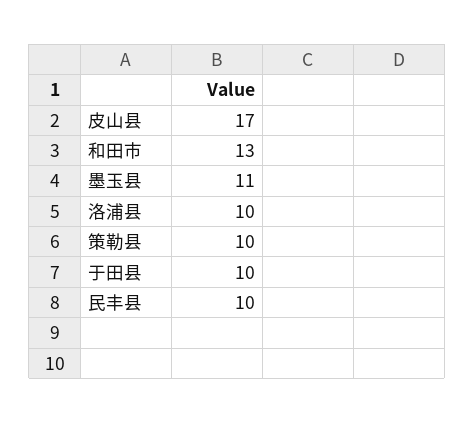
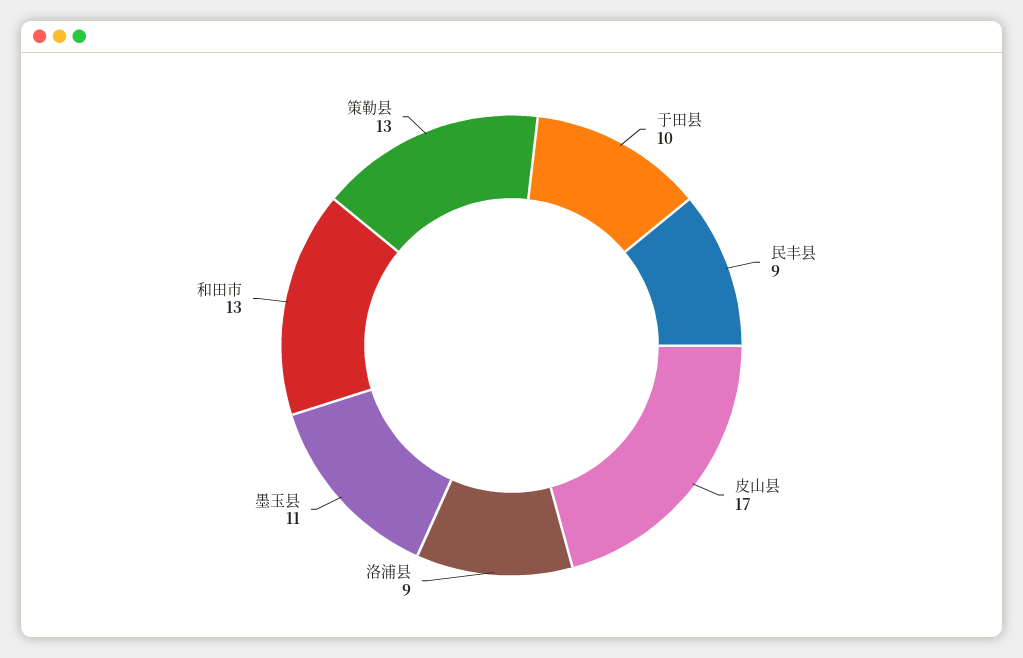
洛浦县: 10 -> 9
策勒县: 10 -> 13
民丰县: 10 -> 9

